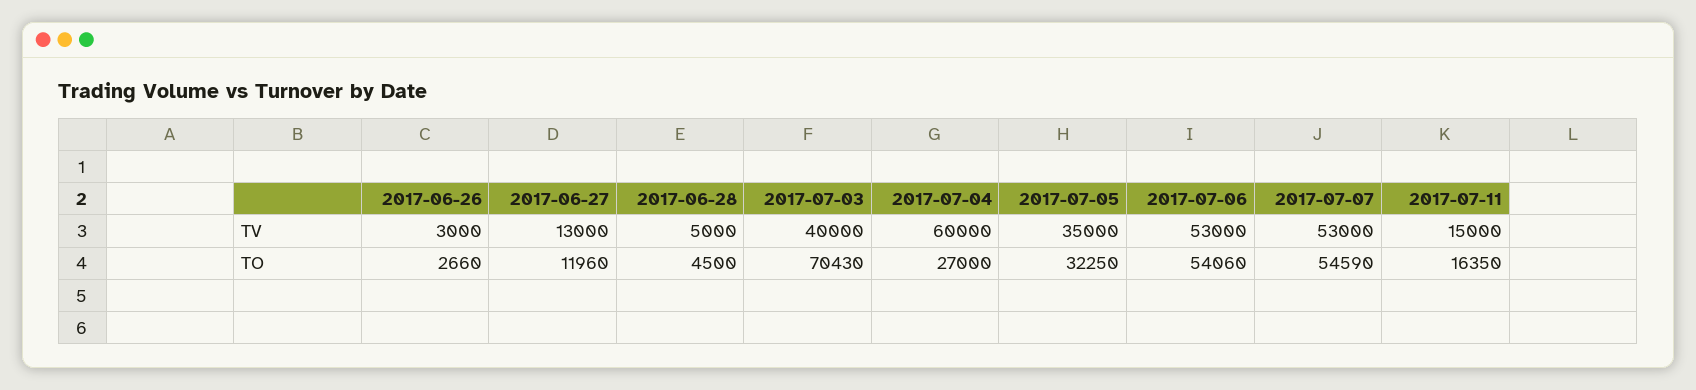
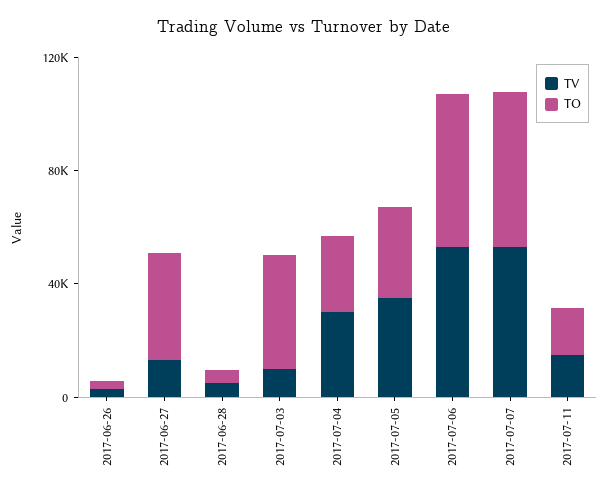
TV, 2017-07-03: 40000 -> 10000
TV, 2017-07-04: 60000 -> 30000
TO, 2017-06-27: 11960 -> 40000
TO, 2017-07-03: 70430 -> 40000

